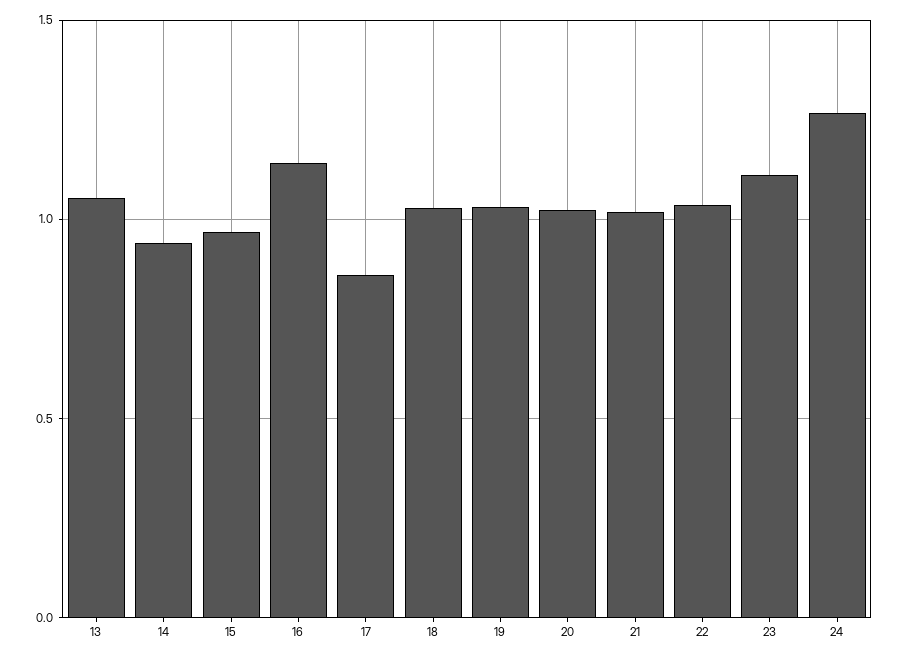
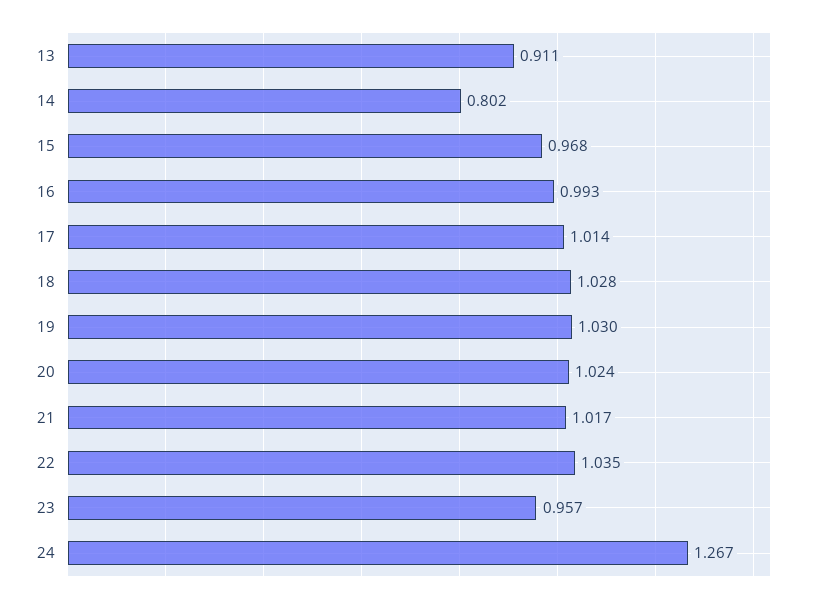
13: 1.05 -> 0.911
14: 0.95 -> 0.802
16: 1.15 -> 0.993
17: 0.85 -> 1.014
23: 1.1 -> 0.957

